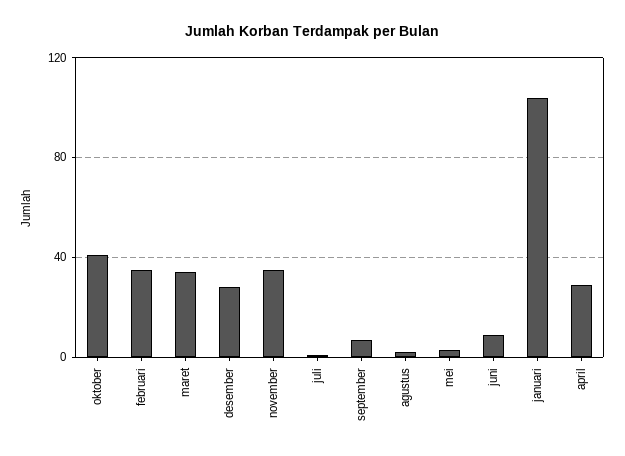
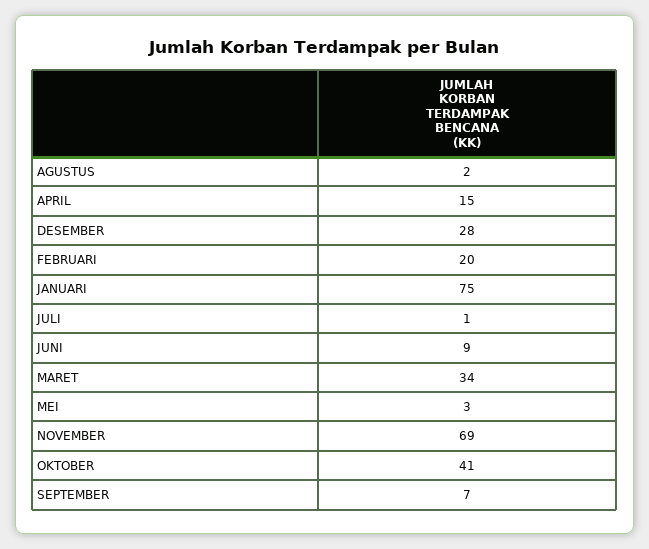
februari: 35 -> 20
november: 35 -> 69
januari: 105 -> 75
april: 30 -> 15

